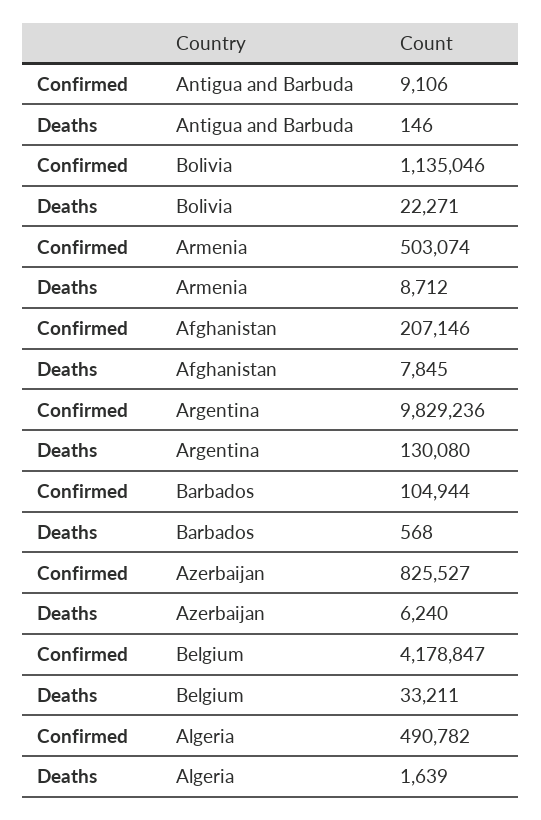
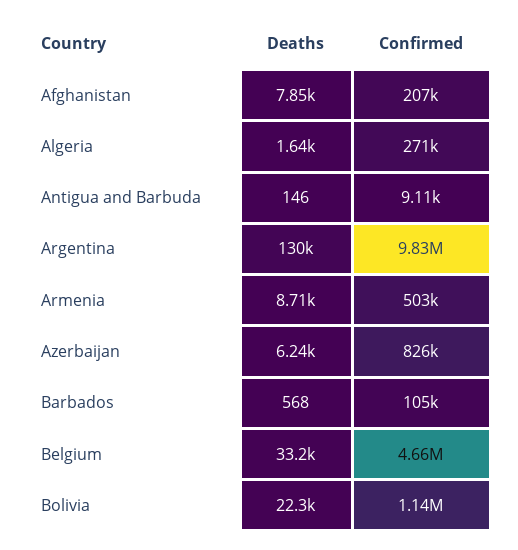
Confirmed, Belgium: 4178847 -> 4660000
Confirmed, Algeria: 490782 -> 271000

